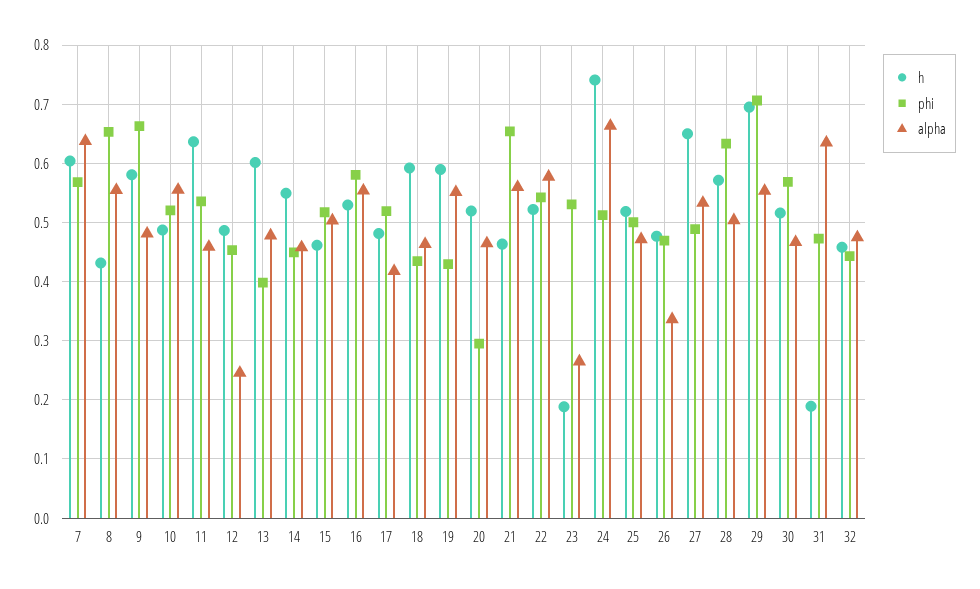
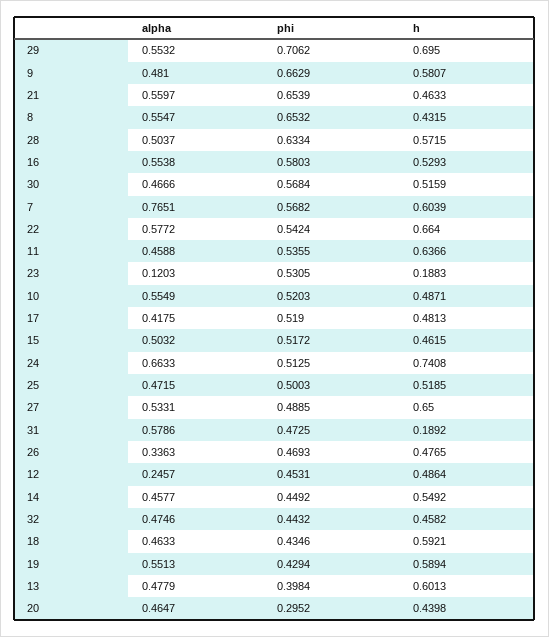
alpha, 7: 0.64 -> 0.7651
h, 20: 0.52 -> 0.4398
h, 22: 0.52 -> 0.664
alpha, 23: 0.26 -> 0.1203
alpha, 31: 0.64 -> 0.5786

